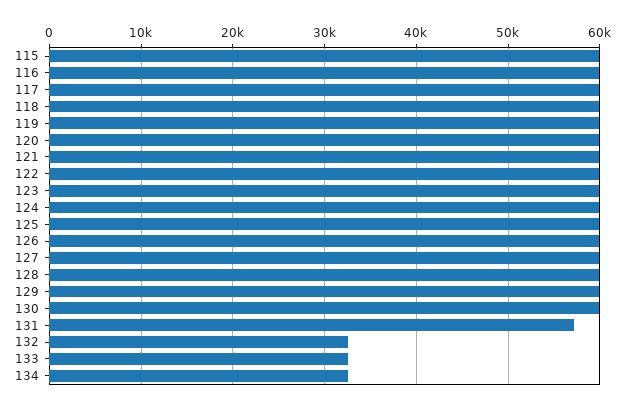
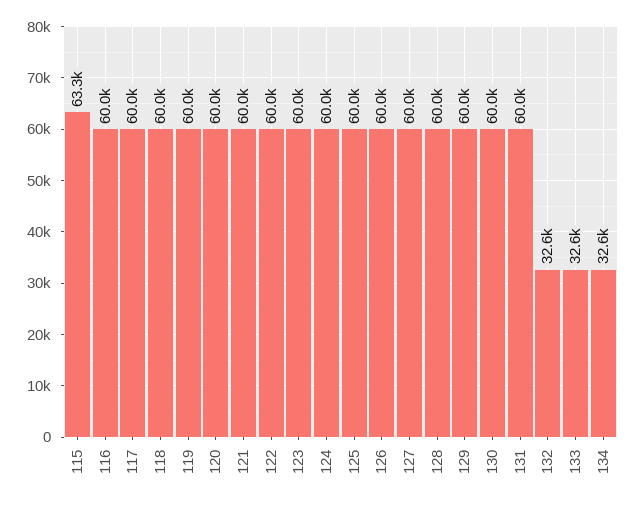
115: 60000 -> 63300
131: 57000 -> 60000

